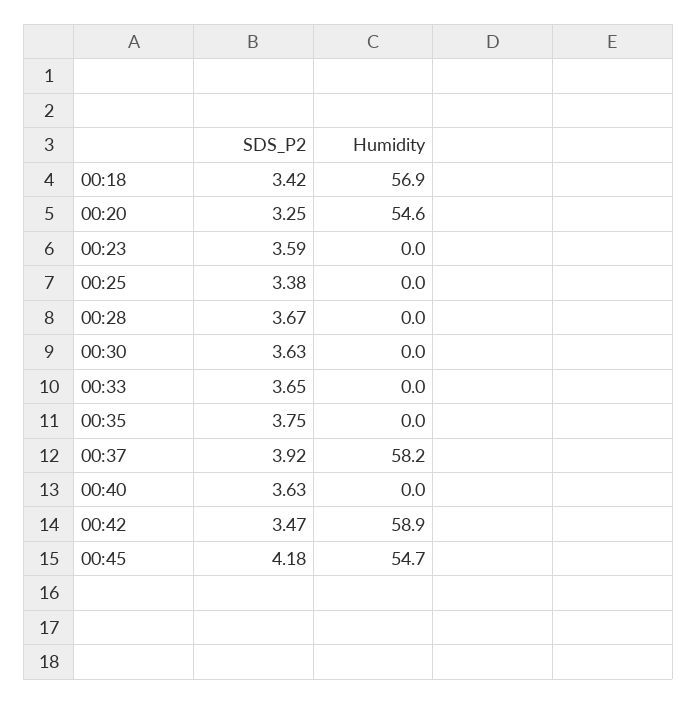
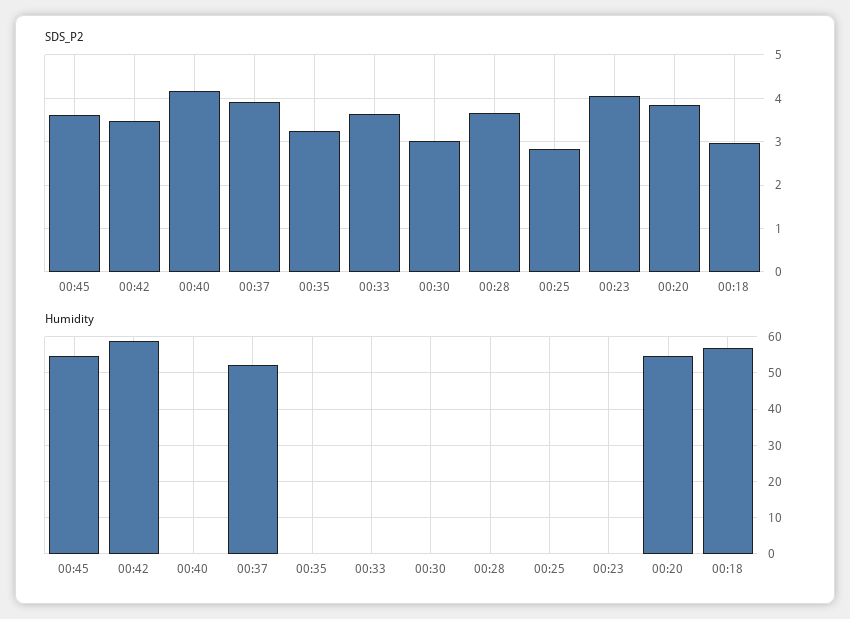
SDS_P2, 00:18: 3.42 -> 3
SDS_P2, 00:20: 3.25 -> 3.8
SDS_P2, 00:23: 3.59 -> 4
SDS_P2, 00:25: 3.38 -> 2.8
SDS_P2, 00:30: 3.63 -> 3
SDS_P2, 00:35: 3.75 -> 3.2
Humidity, 00:37: 58.2 -> 52
SDS_P2, 00:40: 3.63 -> 4.2
SDS_P2, 00:45: 4.18 -> 3.6

